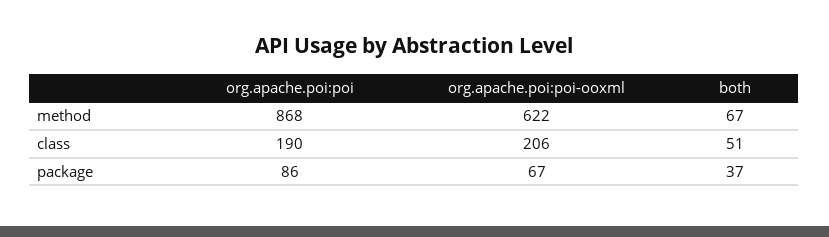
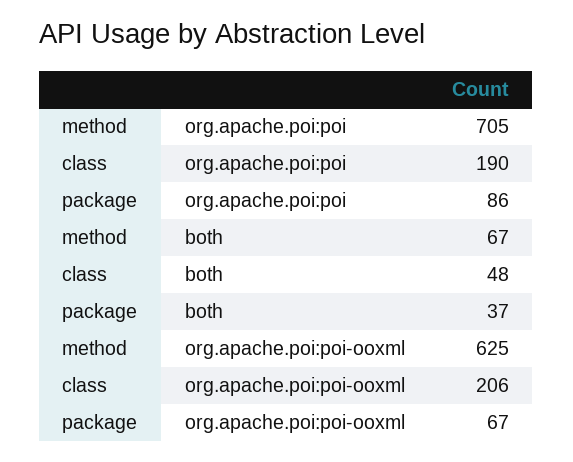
org.apache.poi:poi, method: 868 -> 705
org.apache.poi:poi-ooxml, method: 622 -> 625
both, class: 51 -> 48

